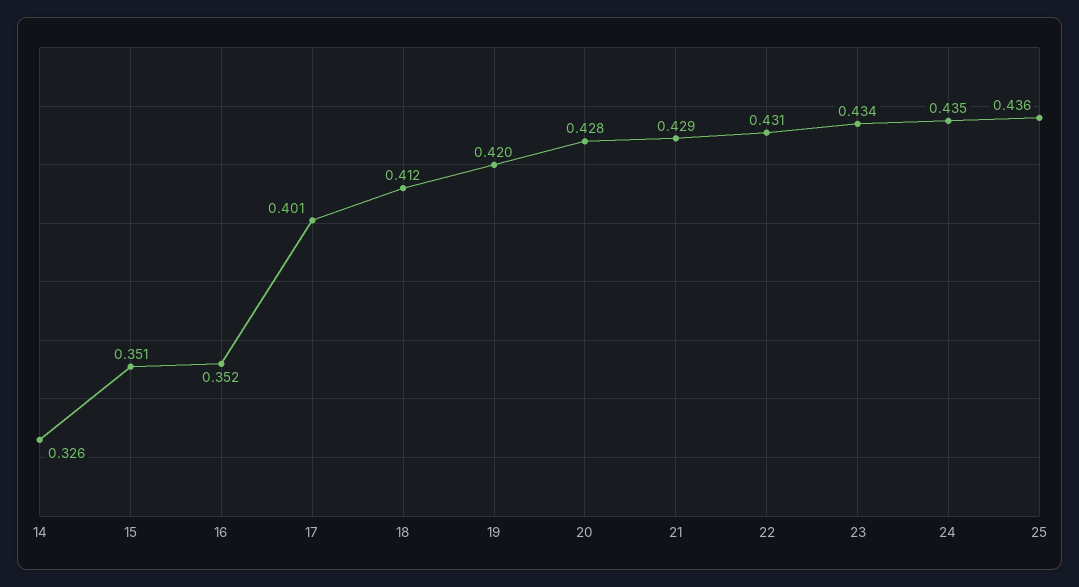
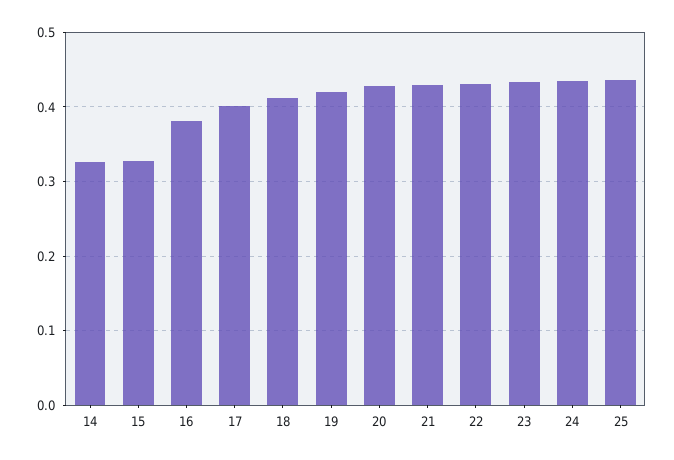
15: 0.351 -> 0.33
16: 0.352 -> 0.38

